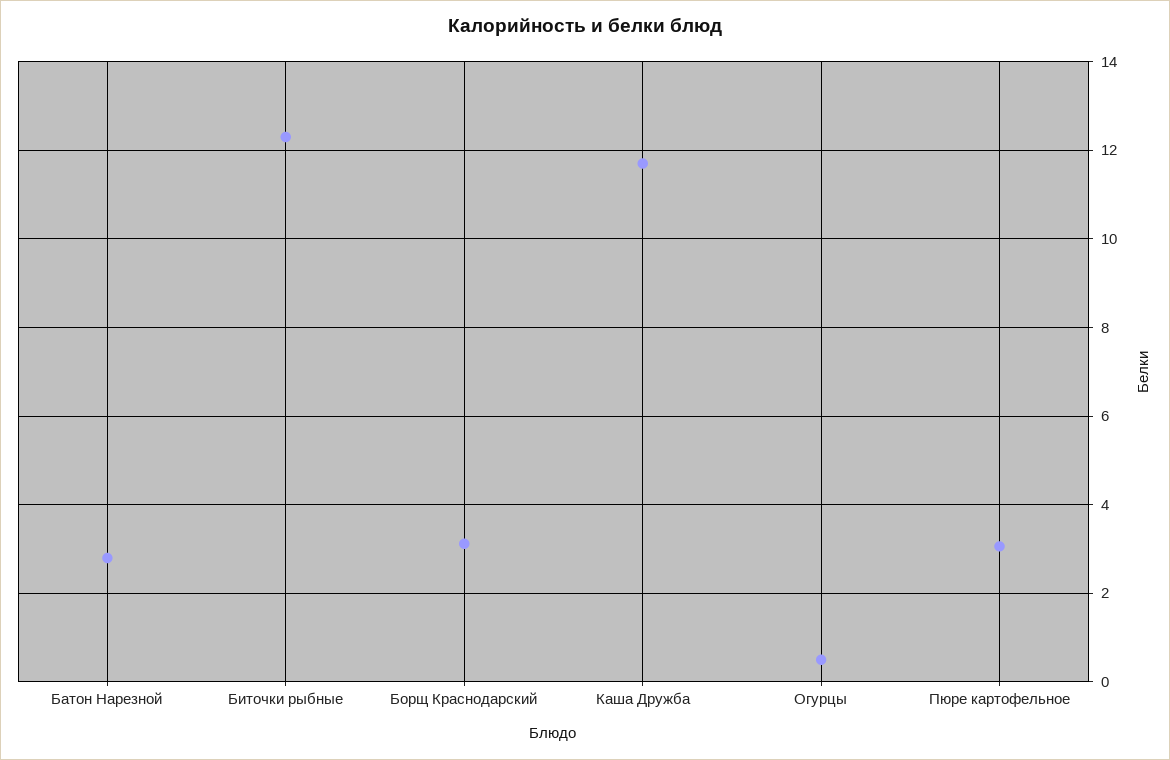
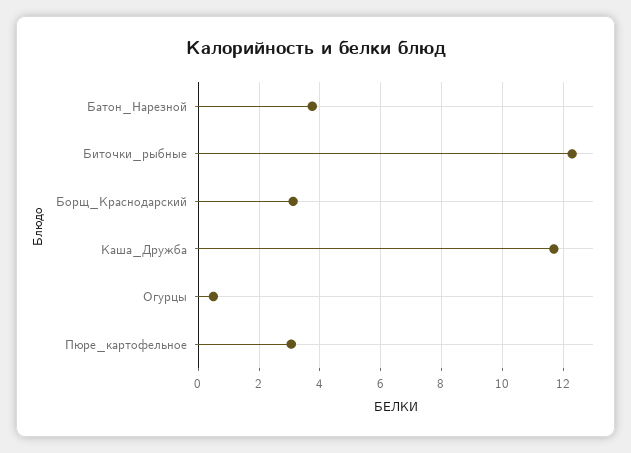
Батон Нарезной: 2.8 -> 3.8

